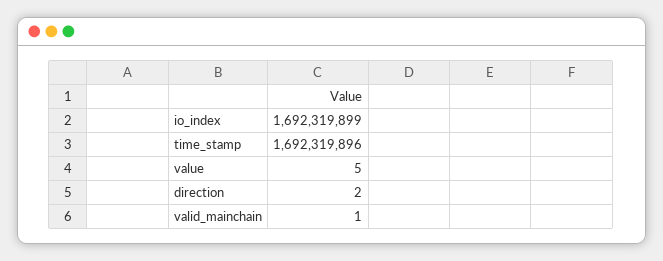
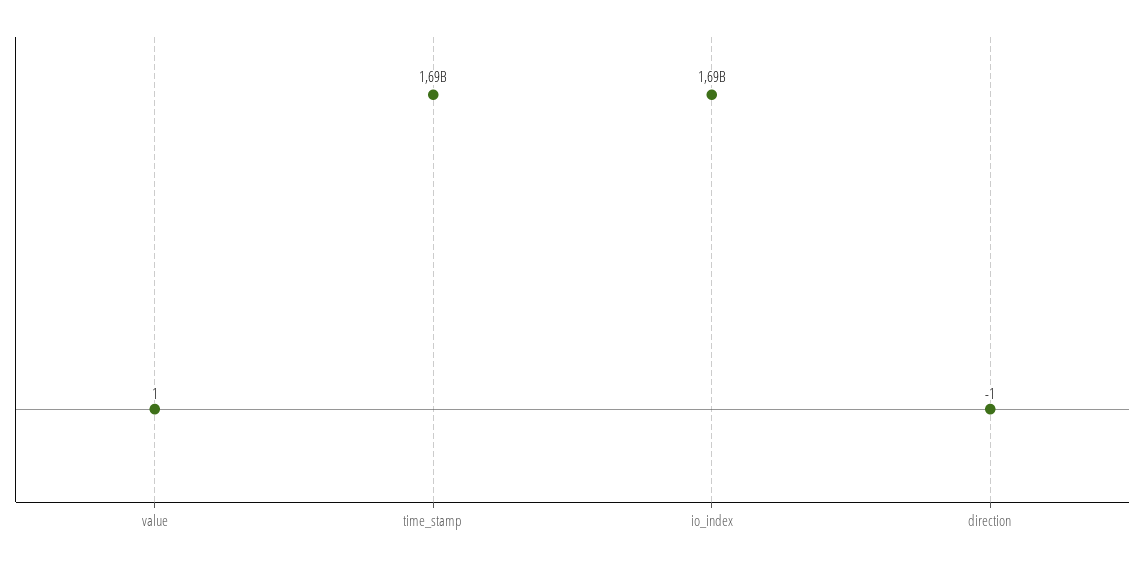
value: 5 -> 1
direction: 2 -> -1
valid_mainchain: 1 -> none

